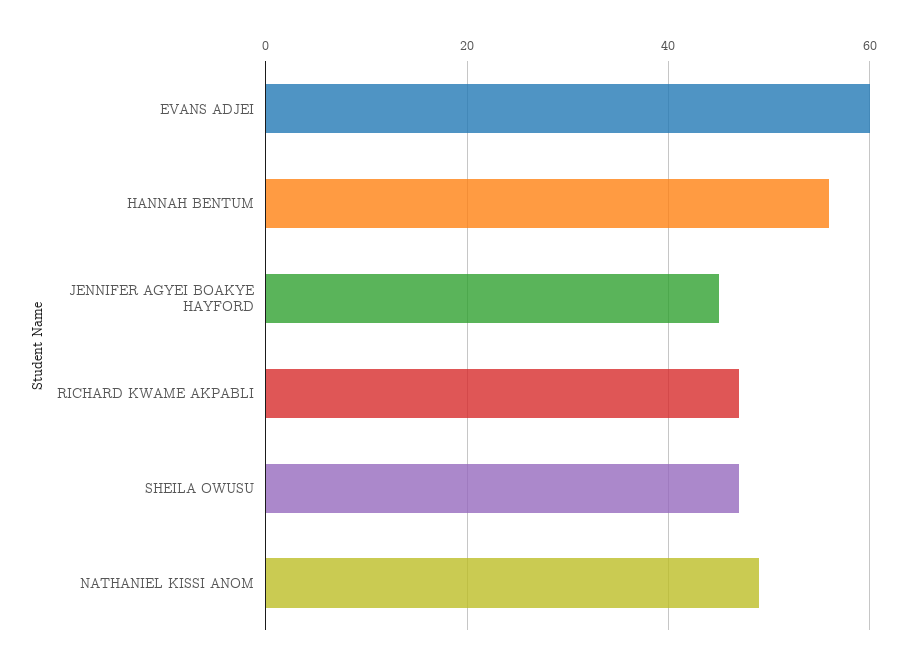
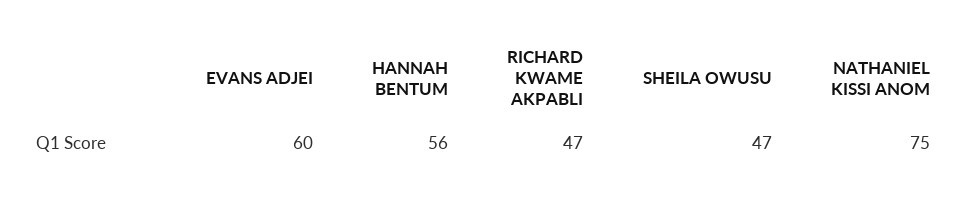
JENNIFER AGYEI BOAKYE HAYFORD: 45 -> none
NATHANIEL KISSI ANOM: 50 -> 75

